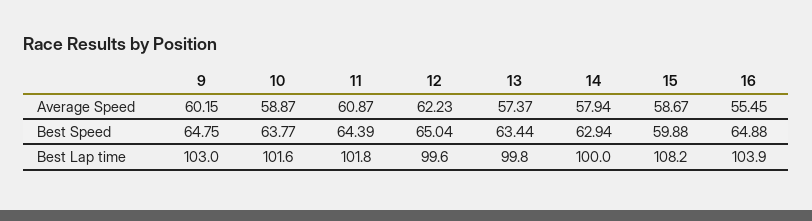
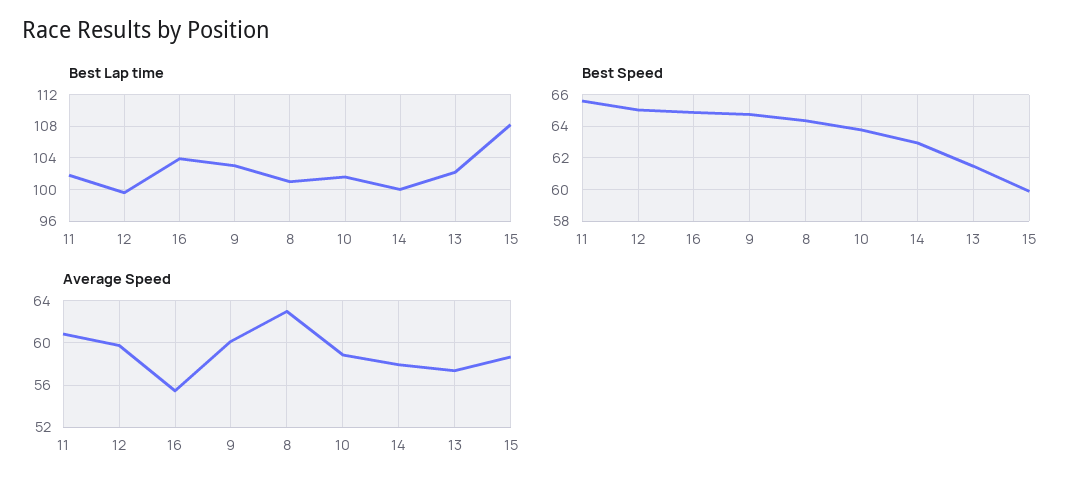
Average Speed, 12: 62.23 -> 60
Best Speed, 11: 64.39 -> 65.5
Best Speed, 13: 63.44 -> 61.5
Best Lap time, 13: 99.8 -> 102
Best Lap time, 8: none -> 101
Best Speed, 8: none -> 64.5
Average Speed, 8: none -> 63

